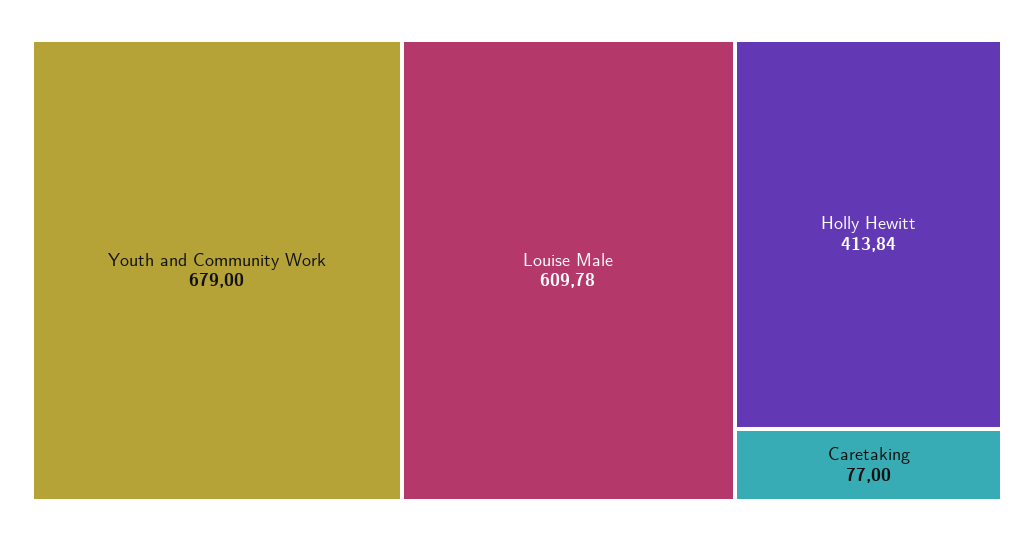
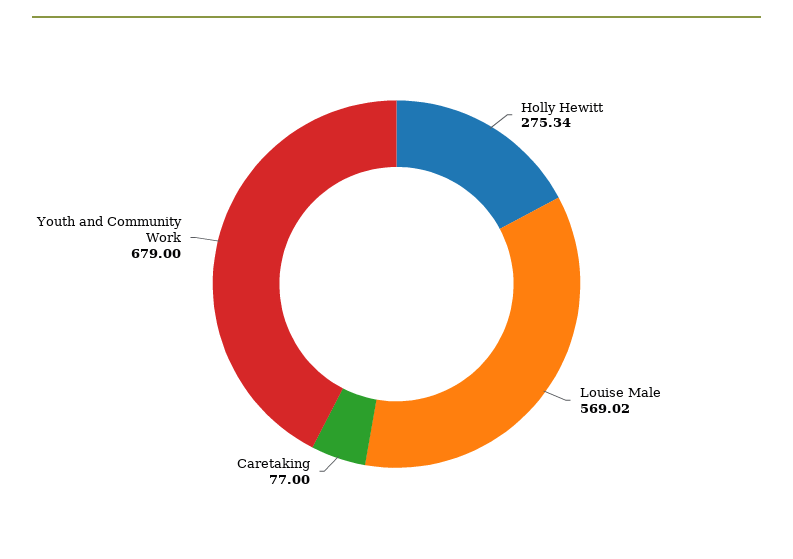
Louise Male: 609.78 -> 569.02
Holly Hewitt: 413.84 -> 275.34

